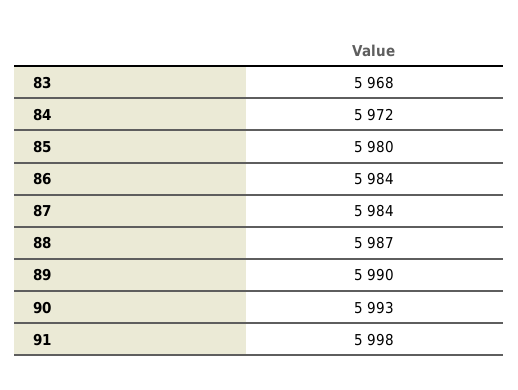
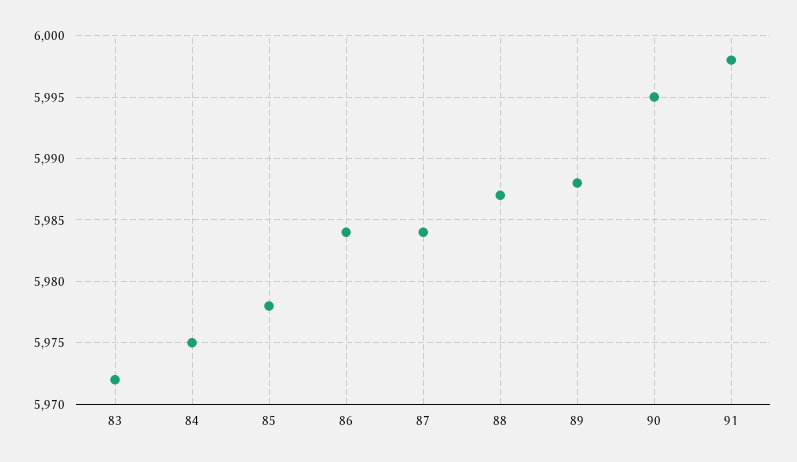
83: 5968 -> 5972
84: 5972 -> 5975
85: 5980 -> 5978
89: 5990 -> 5988
90: 5993 -> 5995

